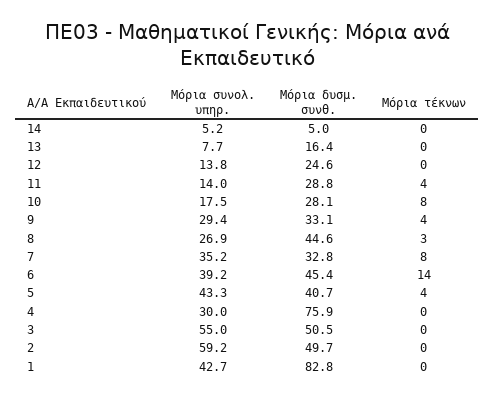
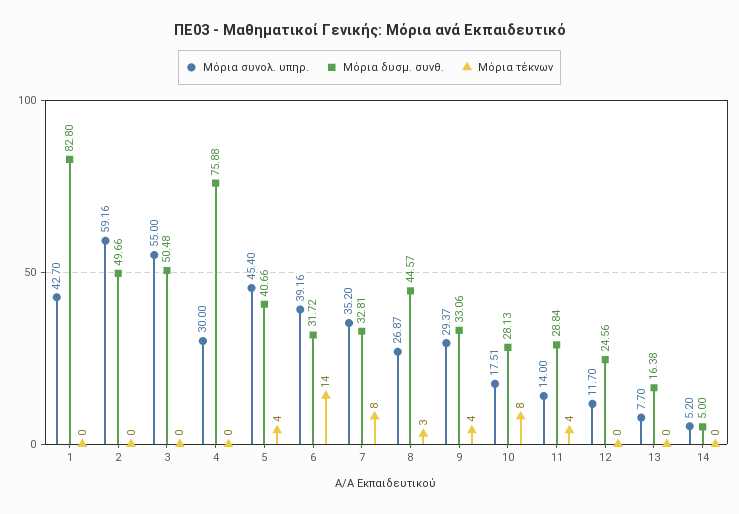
Μόρια συνολ. υπηρ., 12: 13.8 -> 11.7
Μόρια δυσμ. συνθ., 6: 45.4 -> 31.72
Μόρια συνολ. υπηρ., 5: 43.3 -> 45.4

